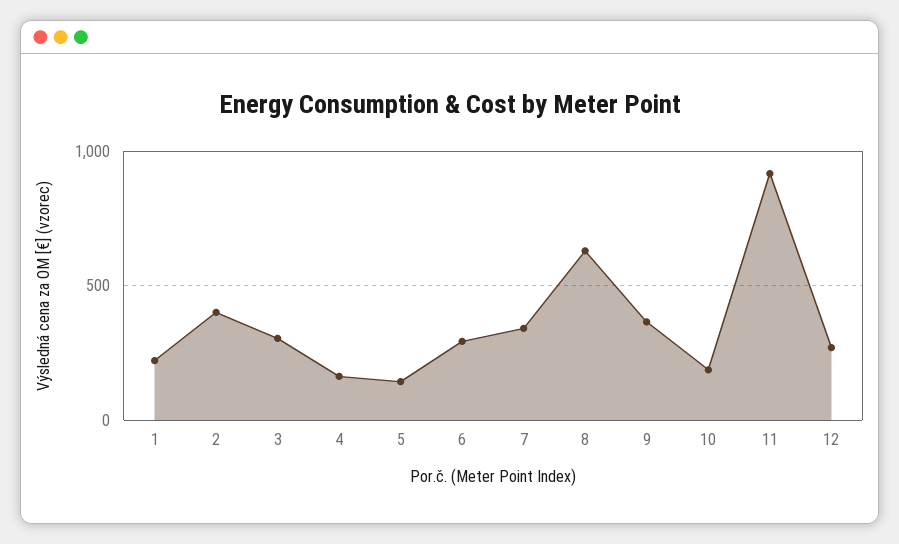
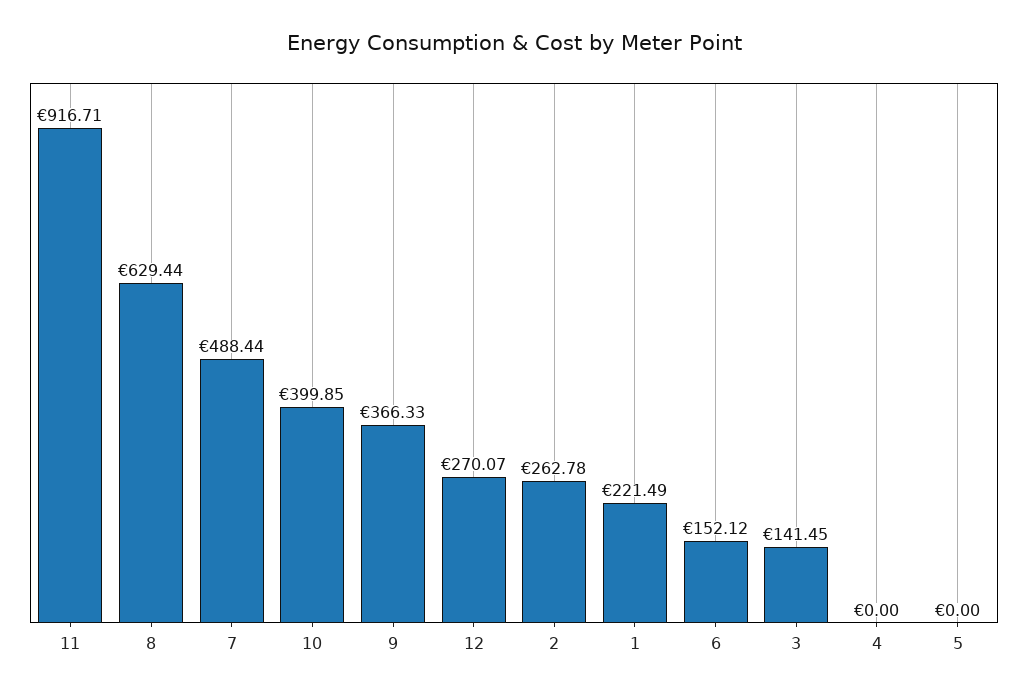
2: 400 -> 262.78
3: 300 -> 141.45
4: 150 -> 0
5: 150 -> 0
6: 300 -> 152.12
7: 350 -> 488.44
10: 200 -> 399.85

